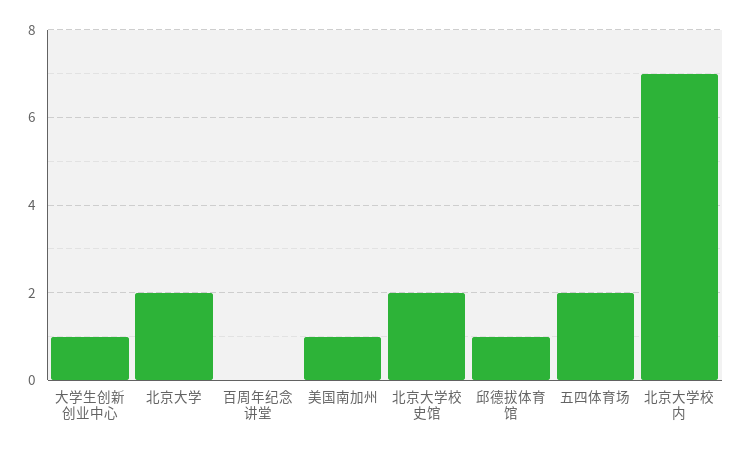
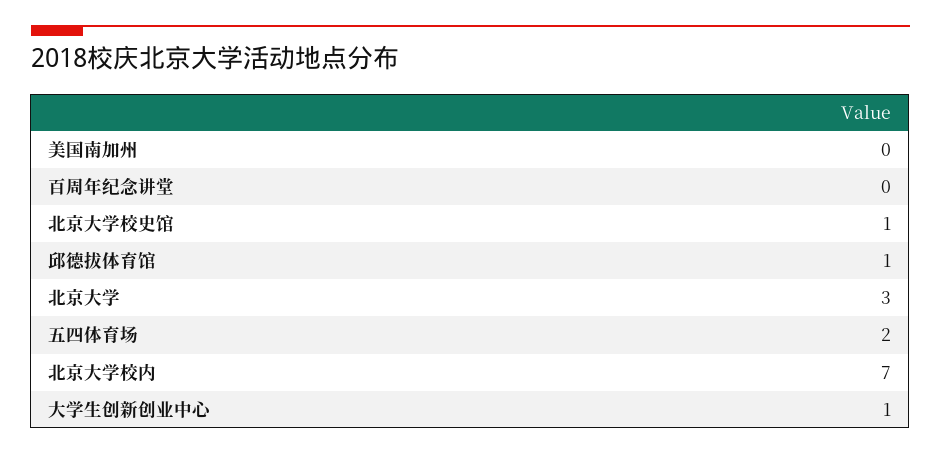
北京大学: 2 -> 3
美国南加州: 1 -> 0
北京大学校史馆: 2 -> 1

